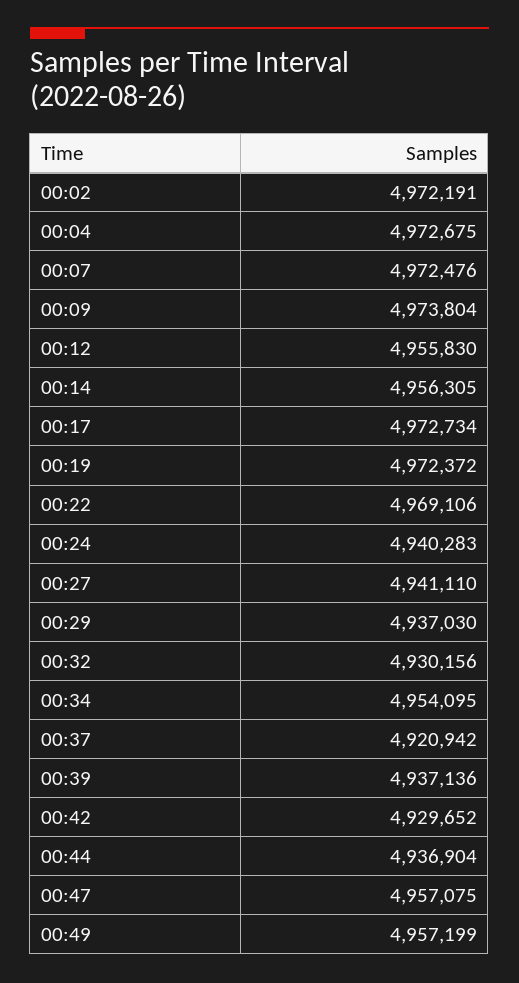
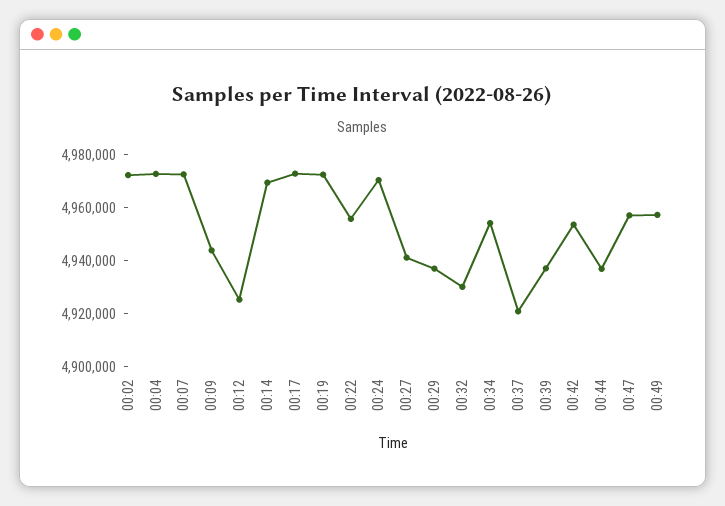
00:09: 4973804 -> 4945000
00:12: 4955830 -> 4925000
00:14: 4956305 -> 4970000
00:22: 4969106 -> 4955000
00:24: 4940283 -> 4970000
00:42: 4929652 -> 4955000

